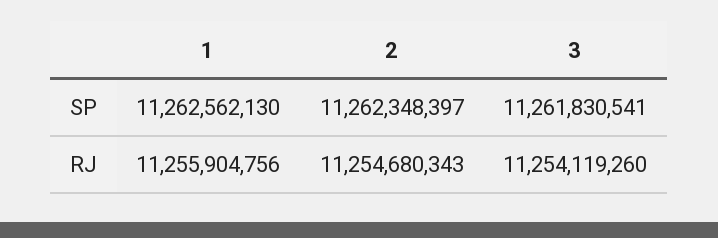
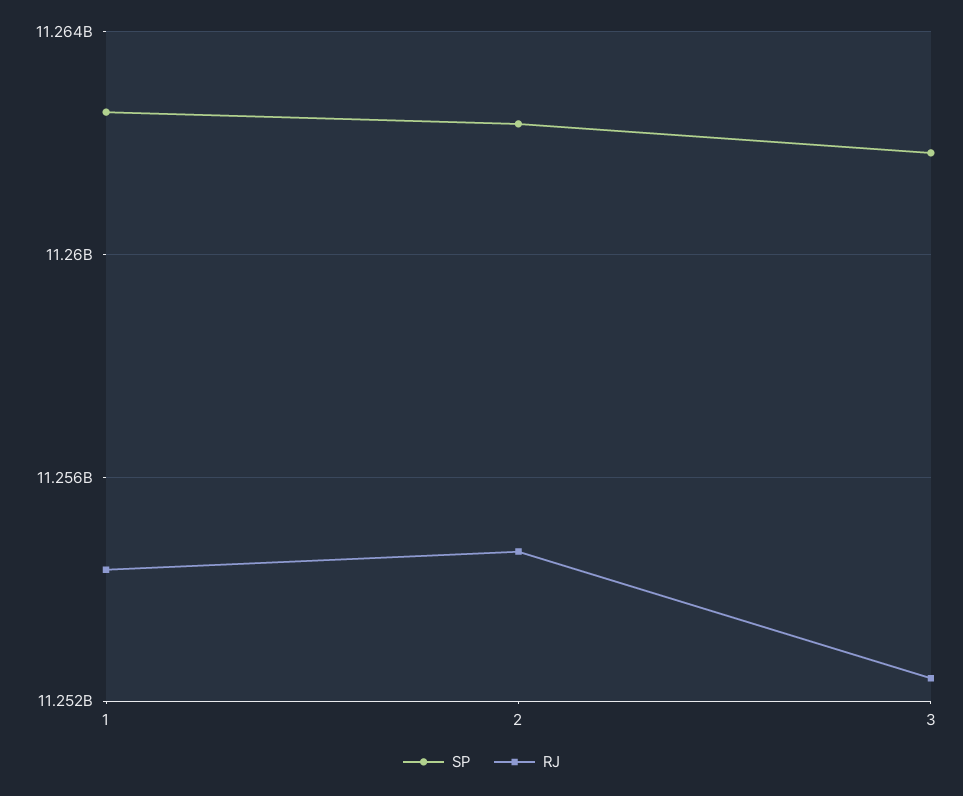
RJ, 1: 11255904756 -> 11254500000
RJ, 3: 11254119260 -> 11252500000

